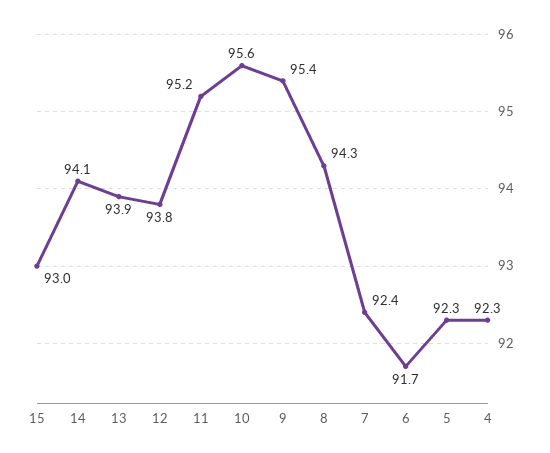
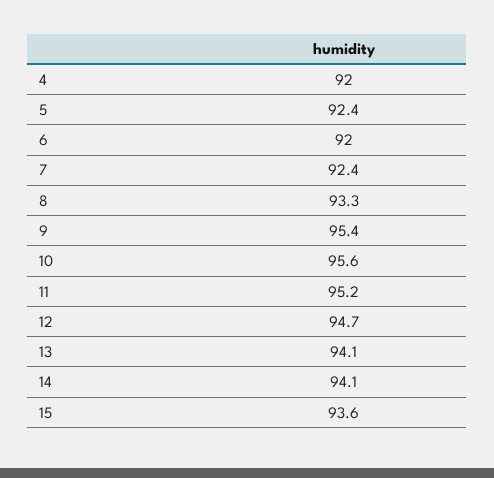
15: 93 -> 93.6
13: 93.9 -> 94.1
12: 93.8 -> 94.7
8: 94.3 -> 93.3
6: 91.7 -> 92
5: 92.3 -> 92.4
4: 92.3 -> 92

